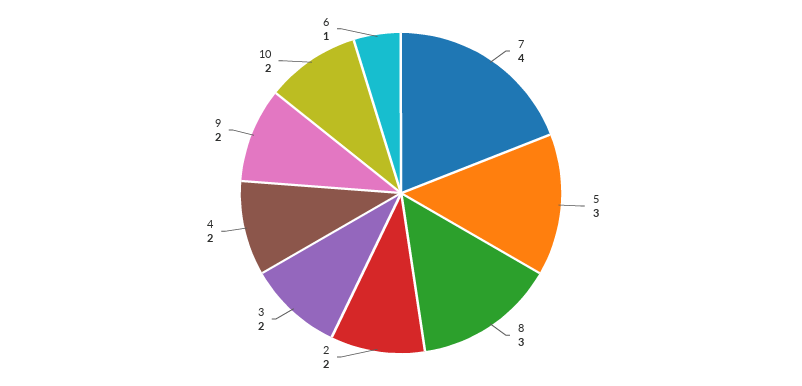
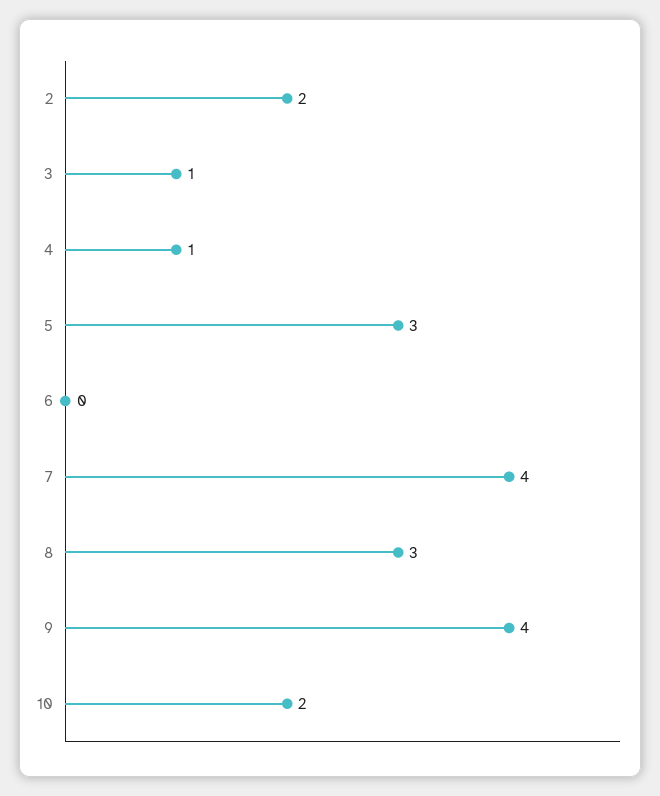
3: 2 -> 1
4: 2 -> 1
9: 2 -> 4
6: 1 -> 0

